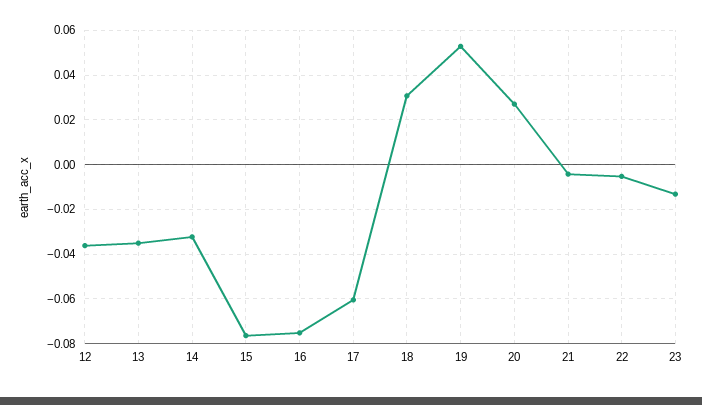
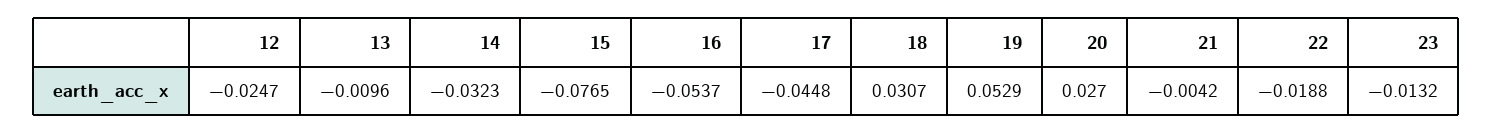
12: -0.035 -> -0.0247
13: -0.035 -> -0.0096
16: -0.075 -> -0.0537
17: -0.06 -> -0.0448
22: -0.005 -> -0.0188

